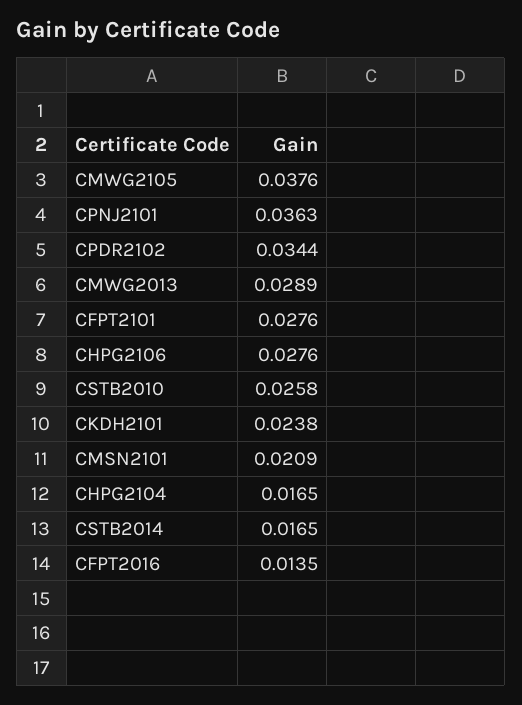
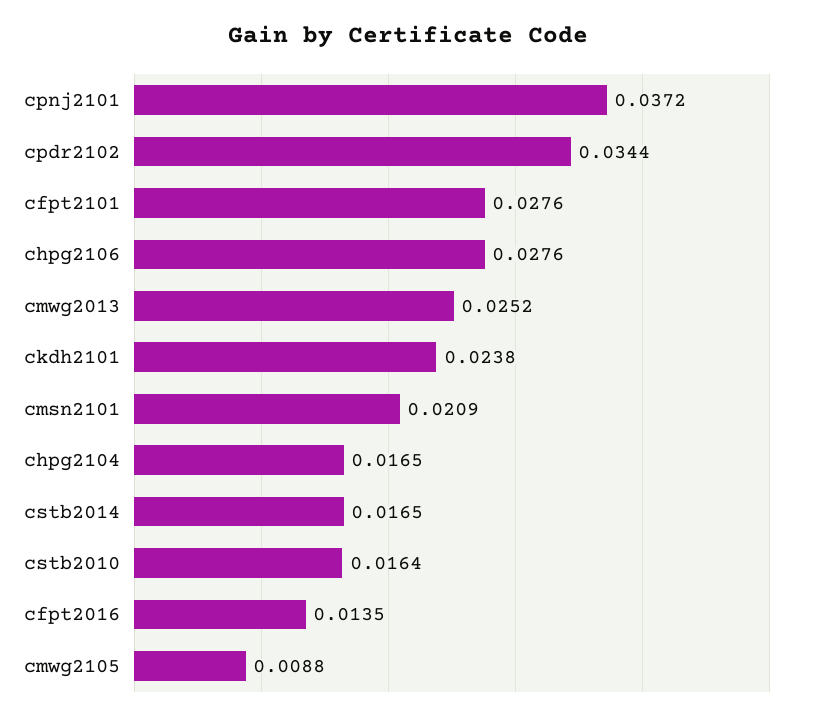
CMWG2105: 0.0376 -> 0.0088
CPNJ2101: 0.0363 -> 0.0372
CMWG2013: 0.0289 -> 0.0252
CSTB2010: 0.0258 -> 0.0164

